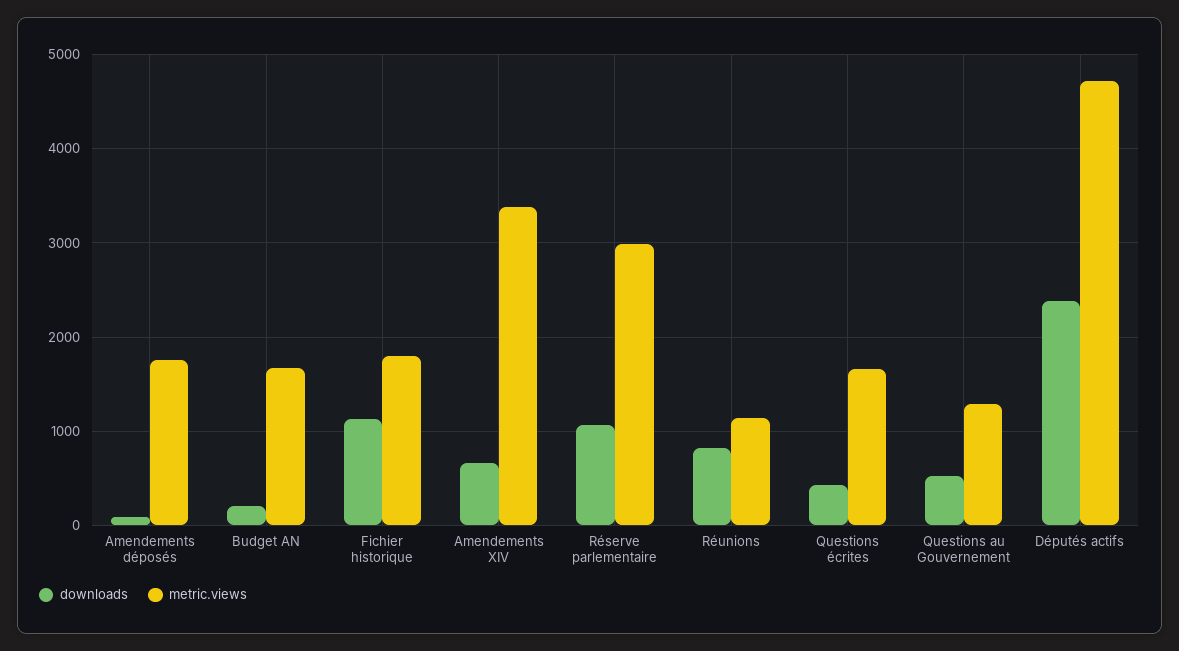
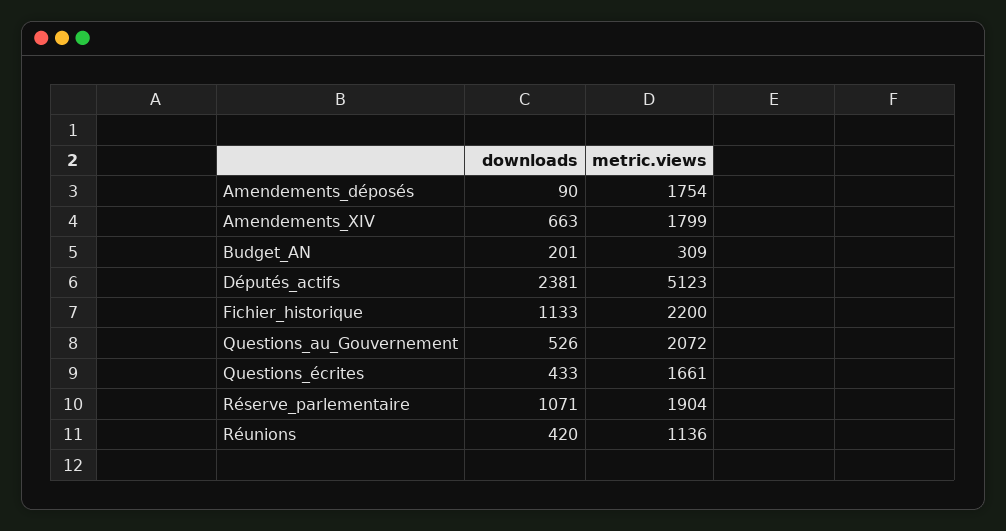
metric.views, Budget AN: 1700 -> 309
metric.views, Fichier historique: 1800 -> 2200
metric.views, Amendements XIV: 3400 -> 1799
metric.views, Réserve parlementaire: 3000 -> 1904
downloads, Réunions: 800 -> 420
metric.views, Questions au Gouvernement: 1300 -> 2072
metric.views, Députés actifs: 4700 -> 5123

